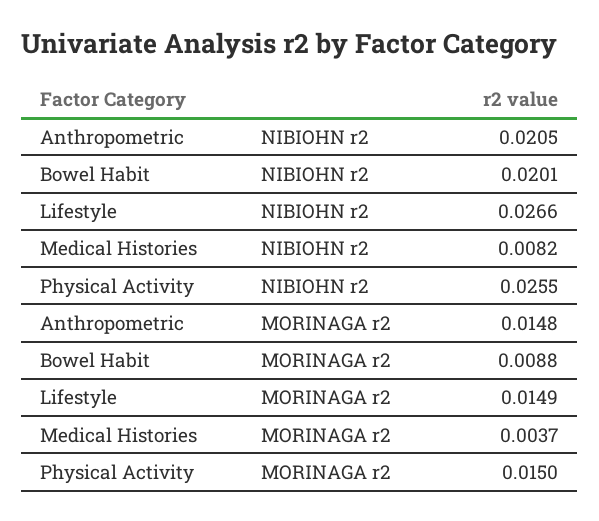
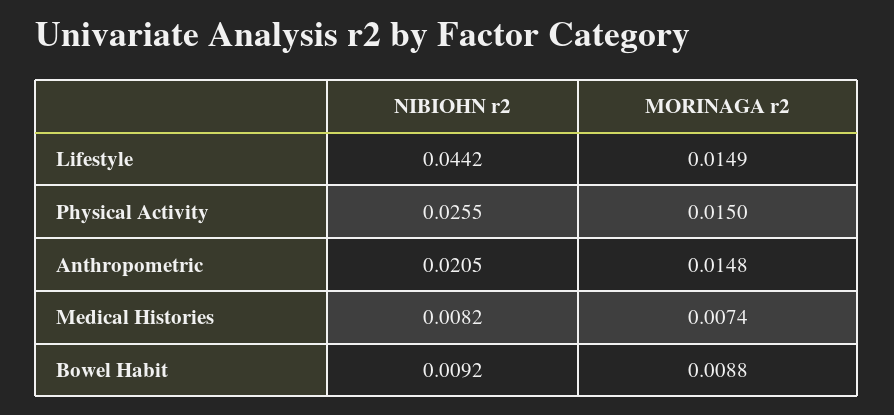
Bowel Habit, NIBIOHN r2: 0.0201 -> 0.0092
Lifestyle, NIBIOHN r2: 0.0266 -> 0.0442
Medical Histories, MORINAGA r2: 0.0037 -> 0.0074

